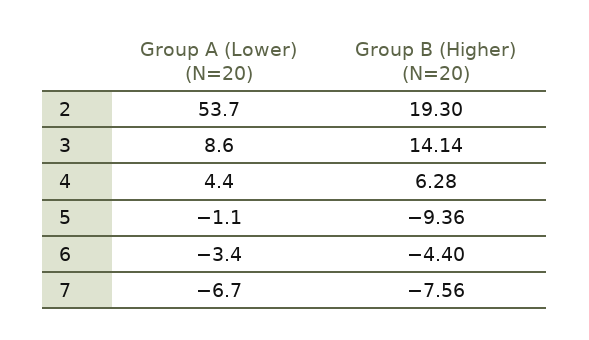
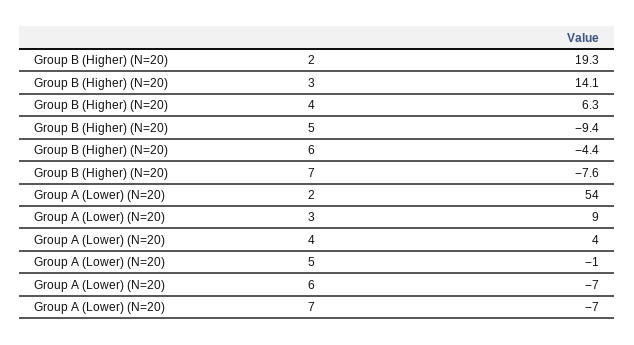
Group A (Lower) (N=20), 6: -3.4 -> -7

